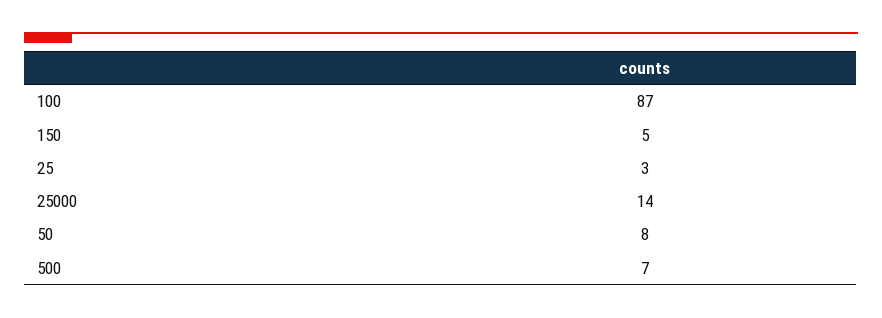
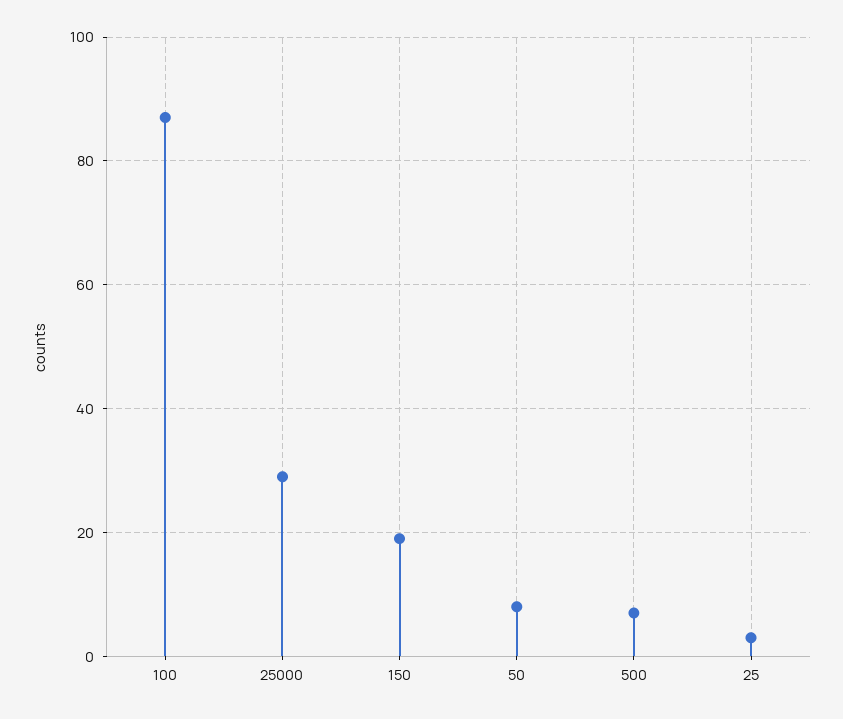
150: 5 -> 20
25000: 14 -> 30

